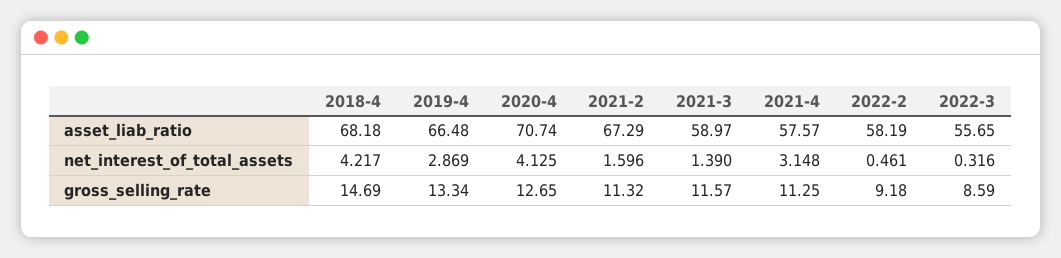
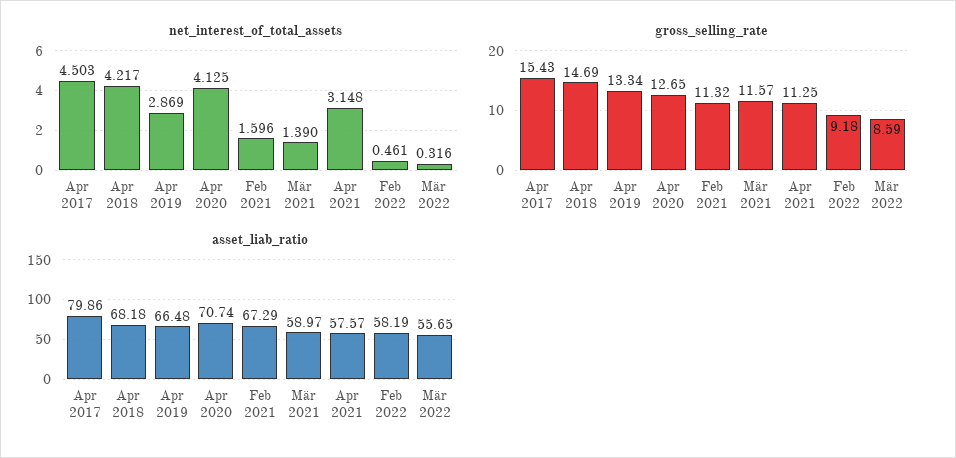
net_interest_of_total_assets, Apr 2017: none -> 4.503
gross_selling_rate, Apr 2017: none -> 15.43
asset_liab_ratio, Apr 2017: none -> 79.86

